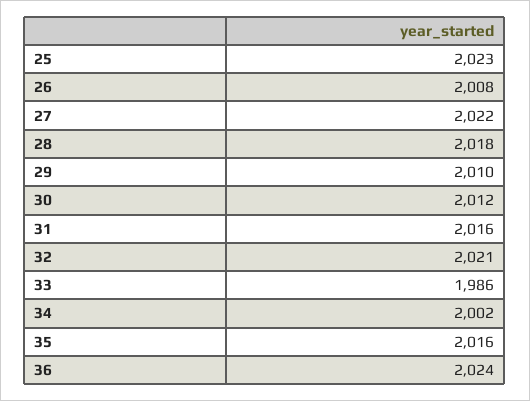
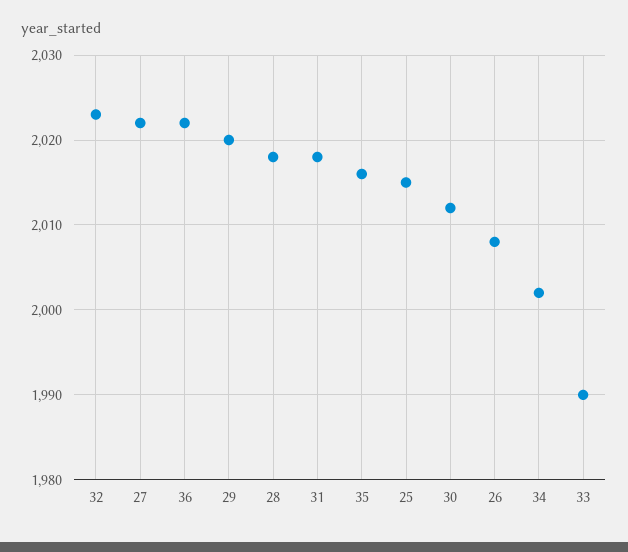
25: 2023 -> 2015
29: 2010 -> 2020
31: 2016 -> 2018
32: 2021 -> 2023
33: 1986 -> 1990
36: 2024 -> 2022

